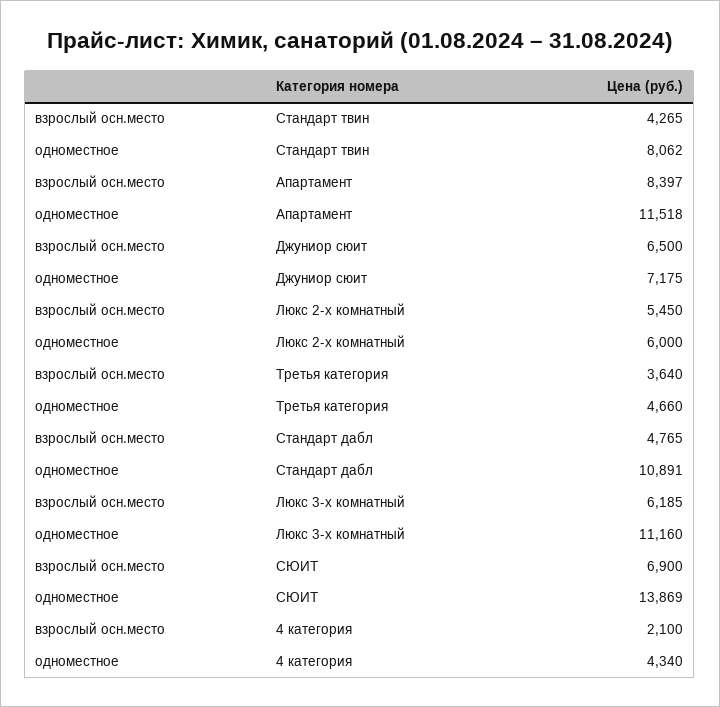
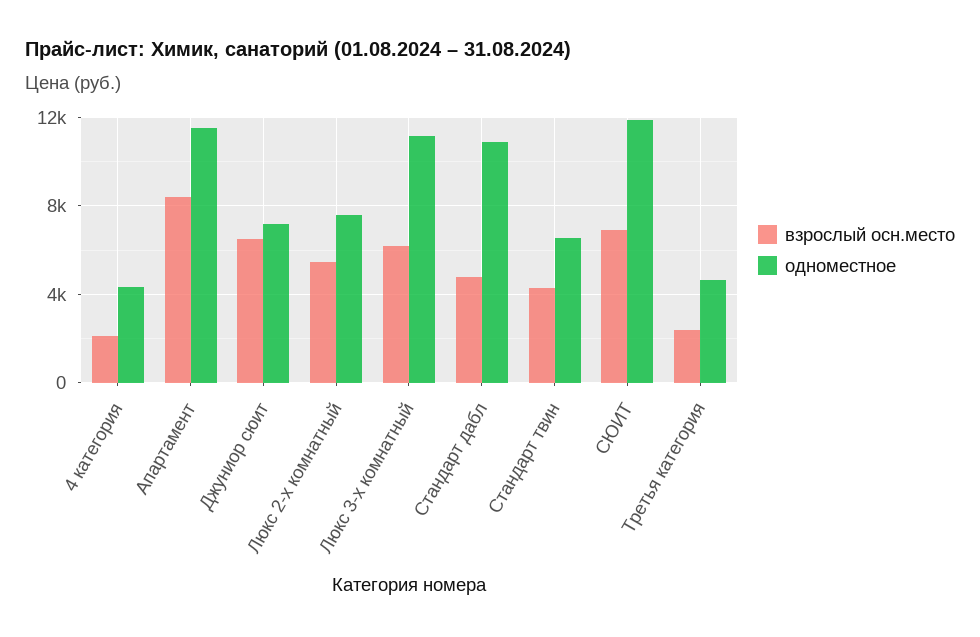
одноместное, Стандарт твин: 8062 -> 6500
одноместное, Люкс 2-х комнатный: 6000 -> 7500
взрослый осн.место, Третья категория: 3640 -> 2500
одноместное, СЮИТ: 13869 -> 12000

